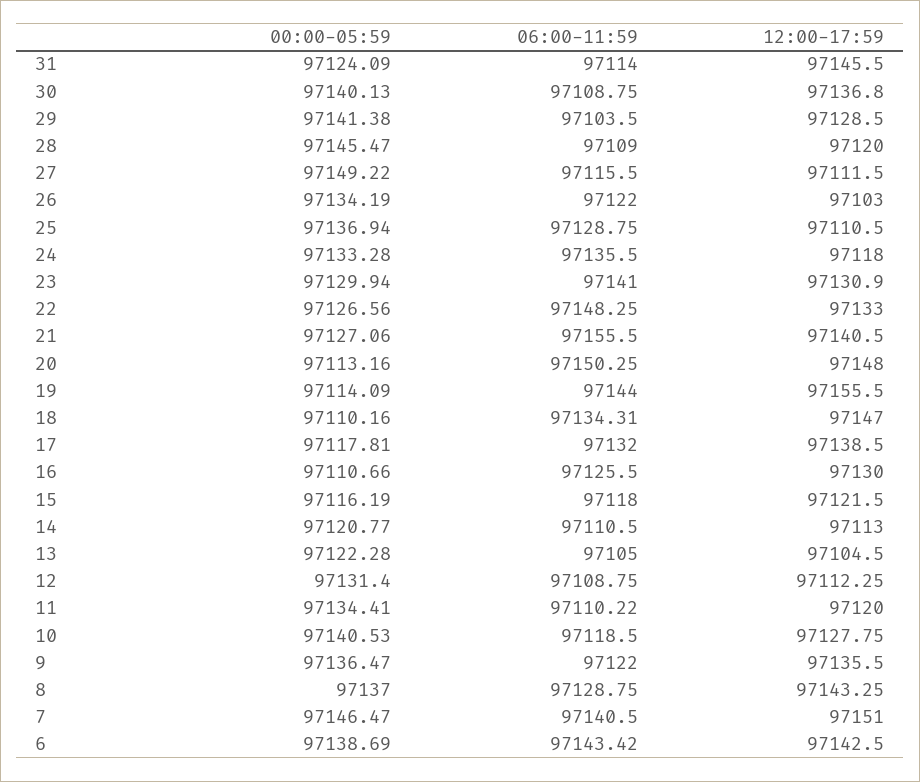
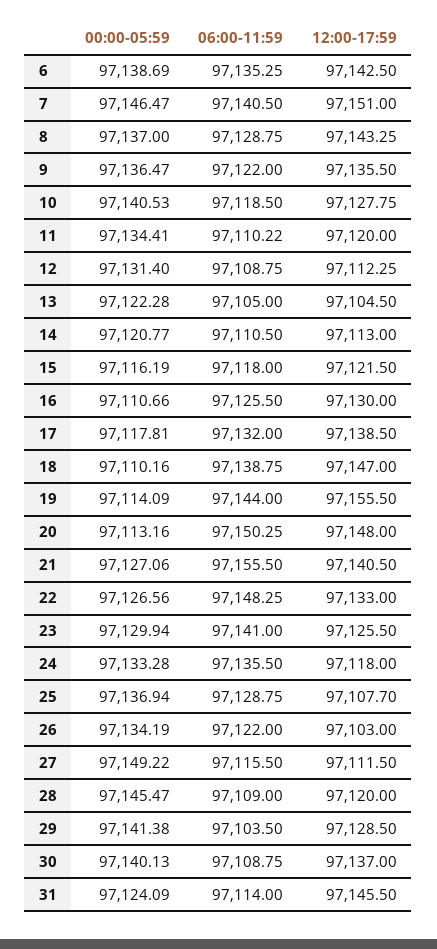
12:00-17:59, 30: 97136.8 -> 97137
12:00-17:59, 25: 97110.5 -> 97107.7
12:00-17:59, 23: 97130.9 -> 97125.5
06:00-11:59, 18: 97134.31 -> 97138.75
06:00-11:59, 6: 97143.42 -> 97135.25

